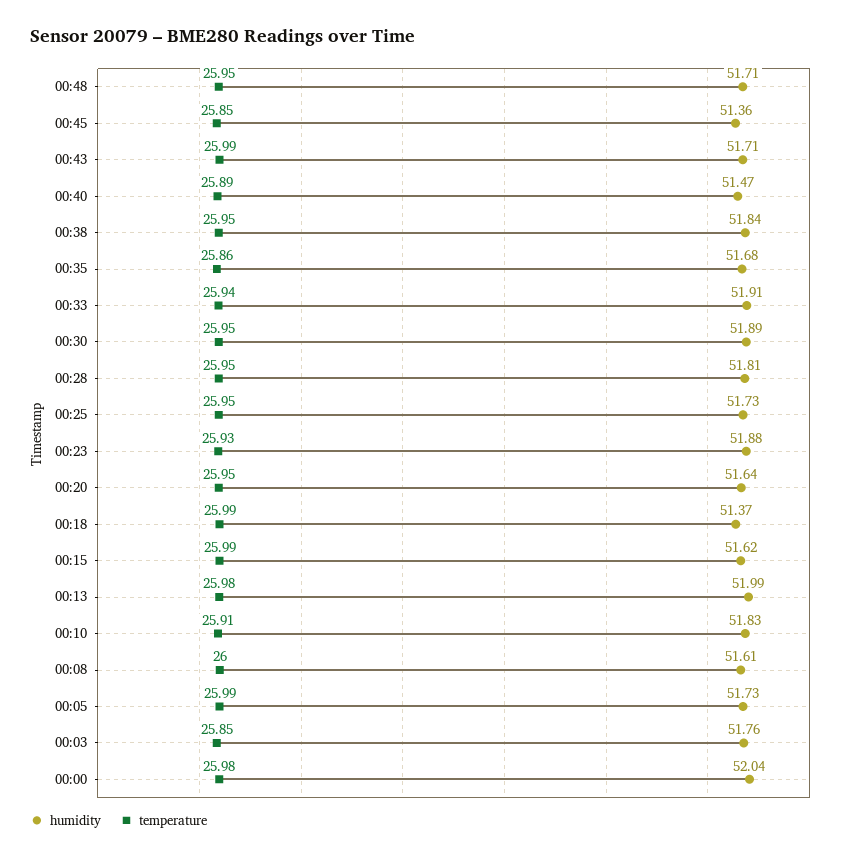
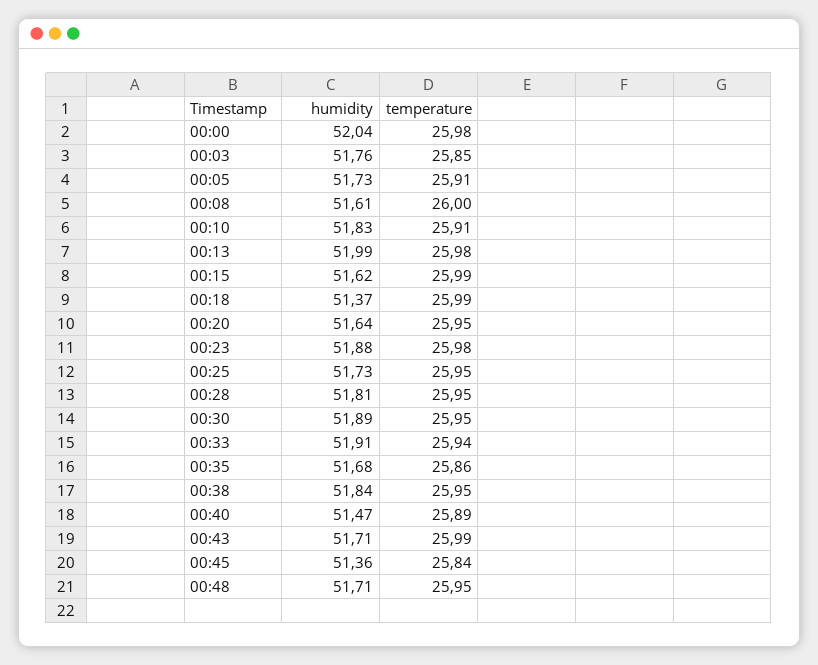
temperature, 00:45: 25.85 -> 25.84
temperature, 00:23: 25.93 -> 25.98
temperature, 00:05: 25.99 -> 25.91

